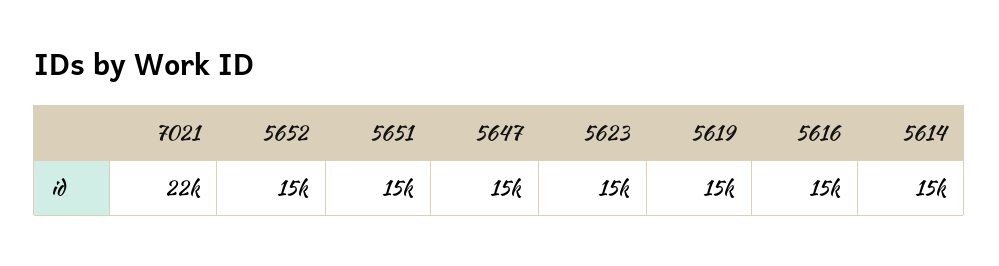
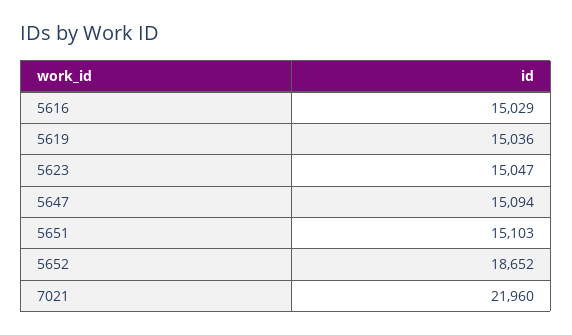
5652: 15000 -> 18652
5614: 15000 -> none

